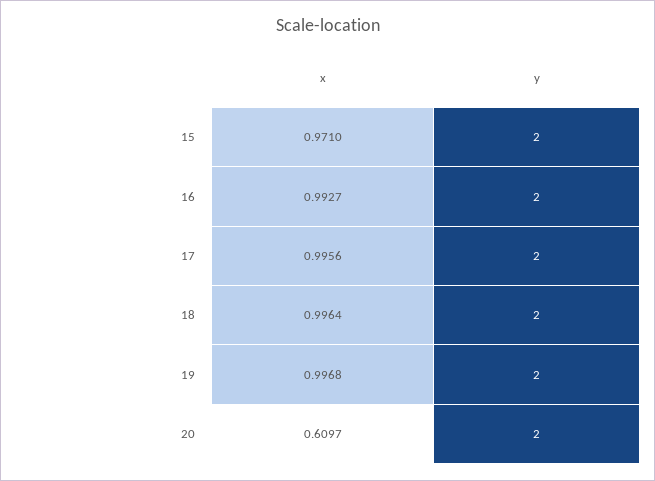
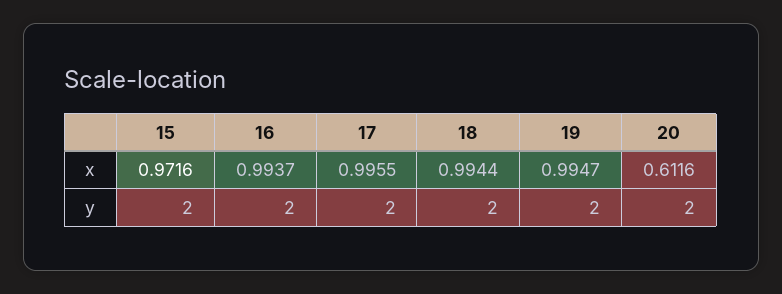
x, 15: 0.971 -> 0.9716
x, 16: 0.9927 -> 0.9937
x, 17: 0.9956 -> 0.9955
x, 18: 0.9964 -> 0.9944
x, 19: 0.9968 -> 0.9947
x, 20: 0.6097 -> 0.6116

